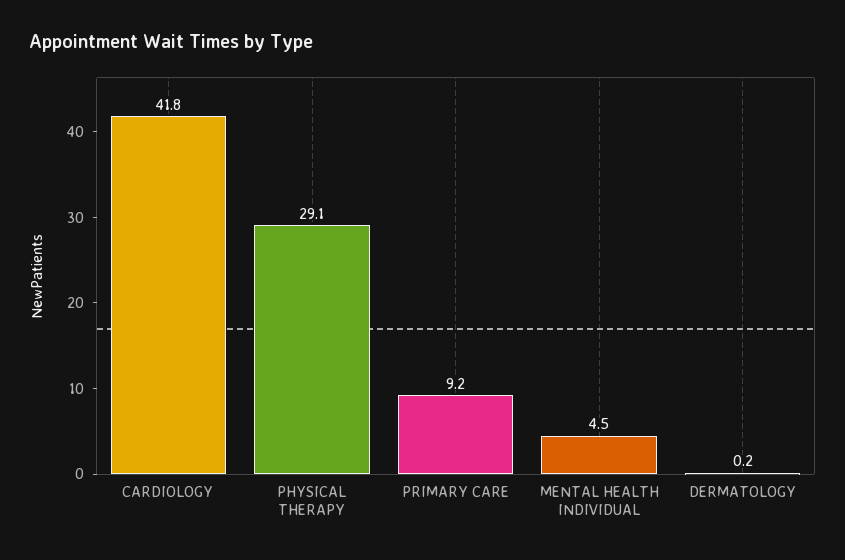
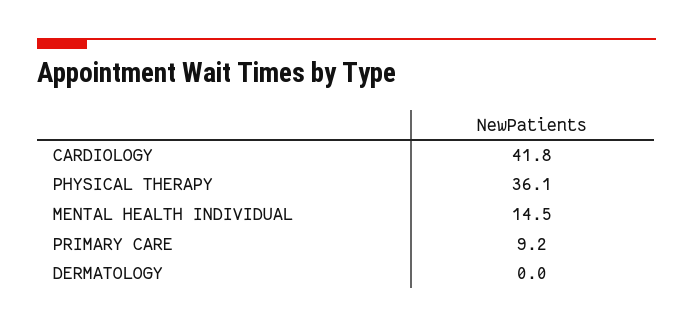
PHYSICAL THERAPY: 29.1 -> 36.1
MENTAL HEALTH INDIVIDUAL: 4.5 -> 14.5
DERMATOLOGY: 0.2 -> 0

